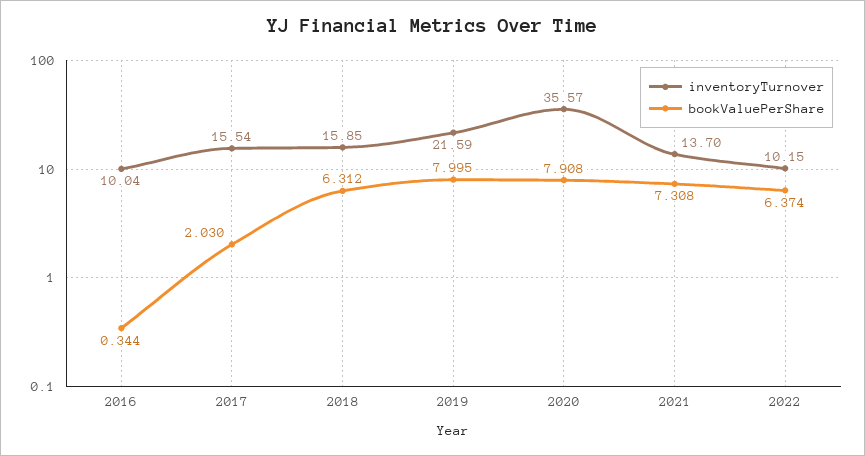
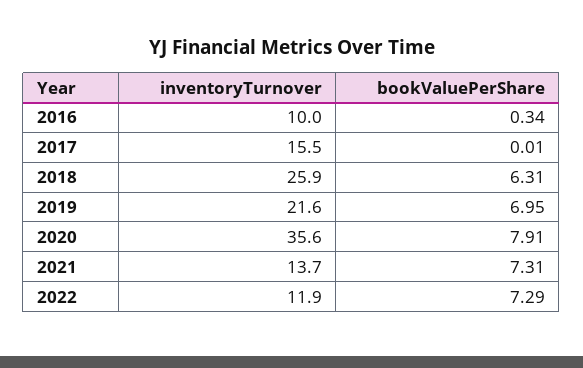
bookValuePerShare, 2017: 2.03 -> 0.01
inventoryTurnover, 2018: 15.85 -> 25.9
bookValuePerShare, 2019: 7.995 -> 6.95
inventoryTurnover, 2022: 10.15 -> 11.9
bookValuePerShare, 2022: 6.374 -> 7.29

